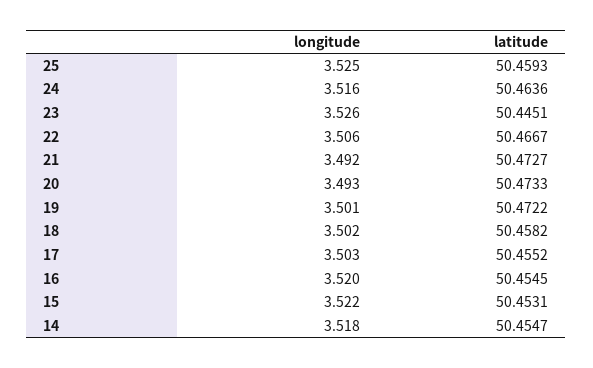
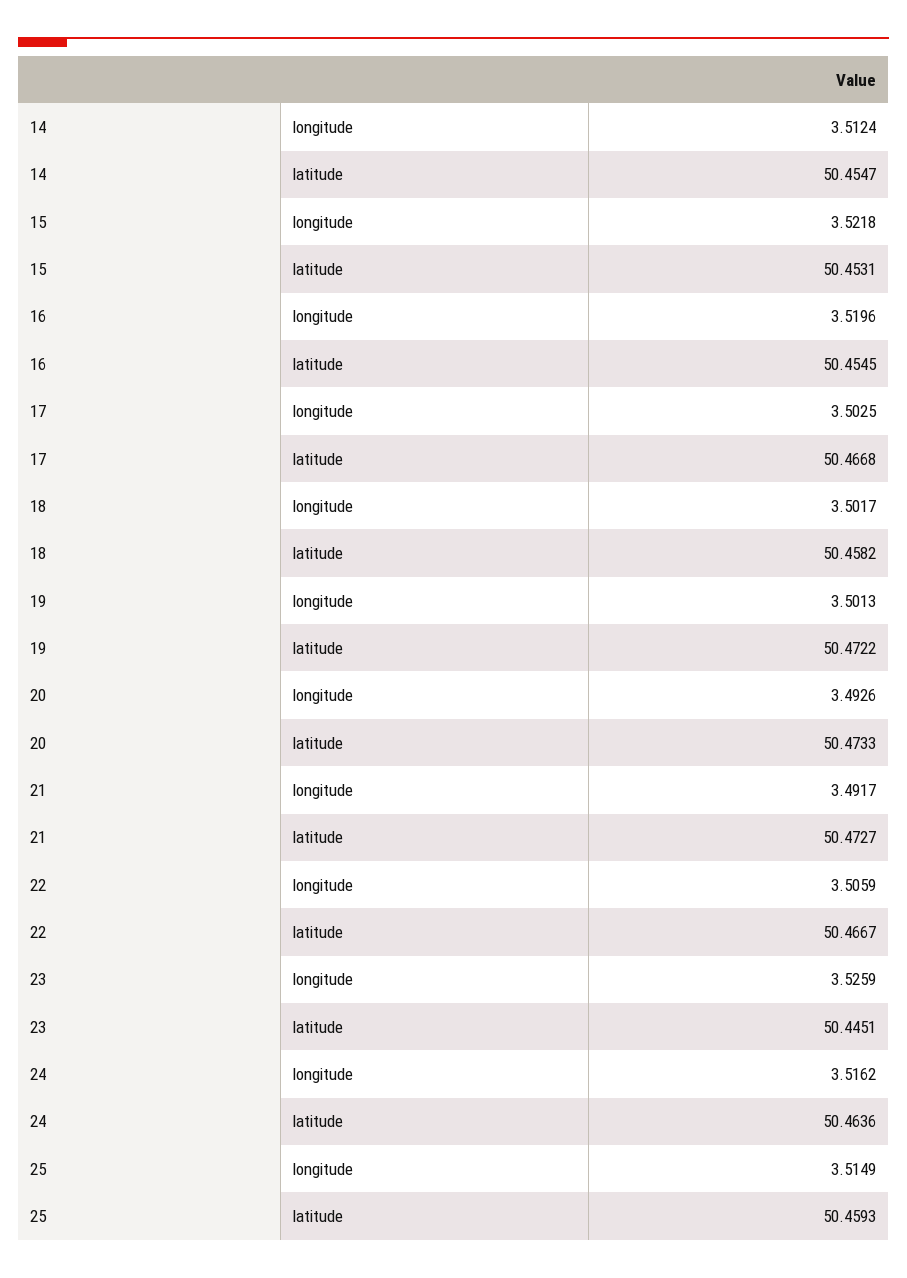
longitude, 25: 3.525 -> 3.5149
latitude, 17: 50.4552 -> 50.4668
longitude, 14: 3.518 -> 3.5124

